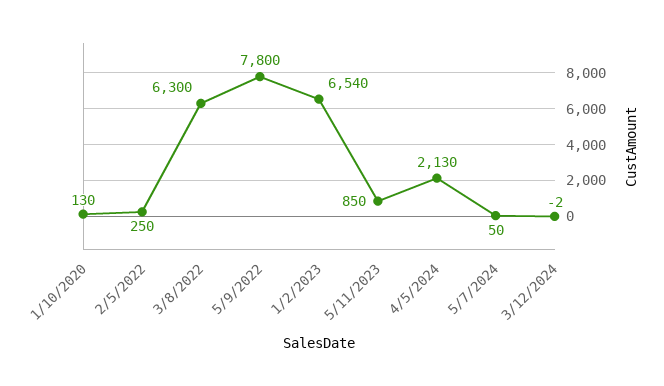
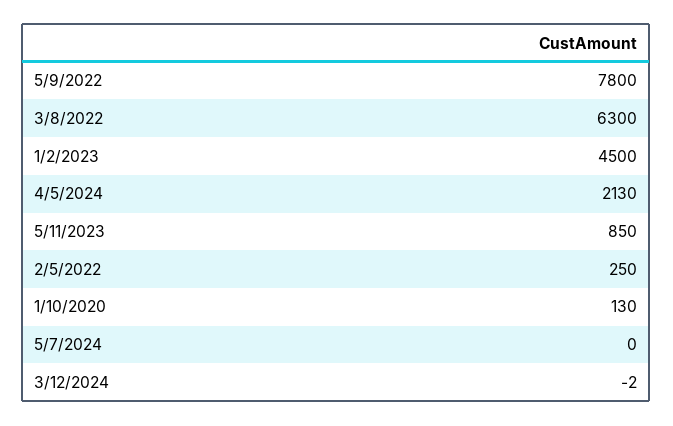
1/2/2023: 6540 -> 4500
5/7/2024: 50 -> 0

